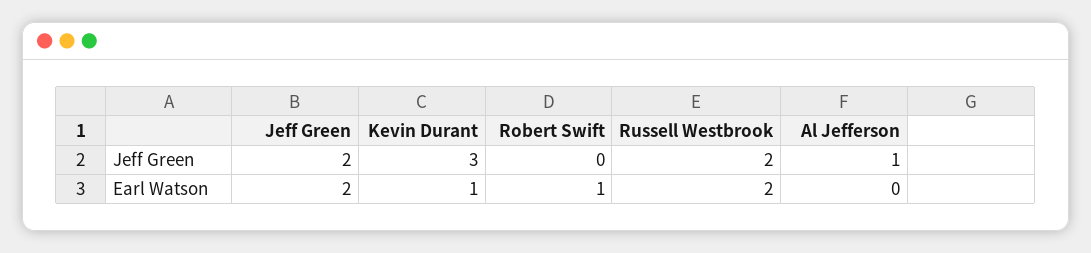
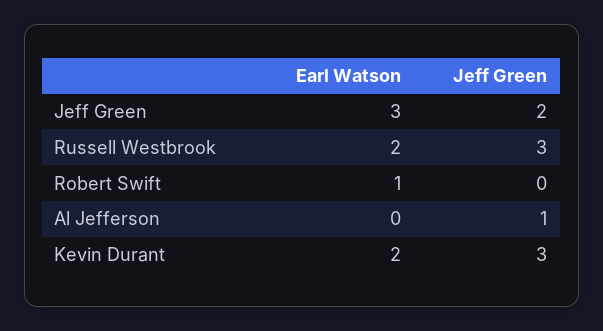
Russell Westbrook, Jeff Green: 2 -> 3
Jeff Green, Earl Watson: 2 -> 3
Kevin Durant, Earl Watson: 1 -> 2

